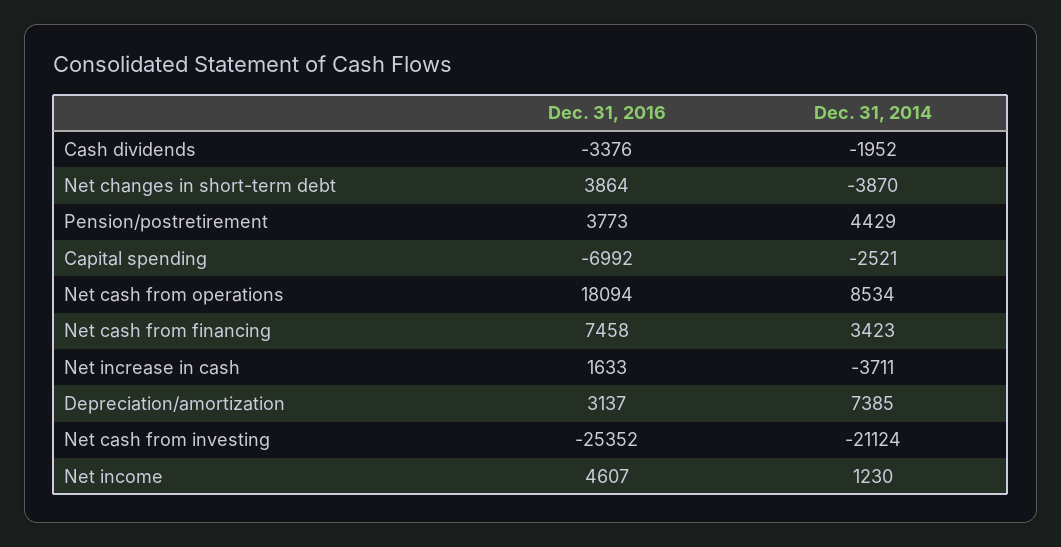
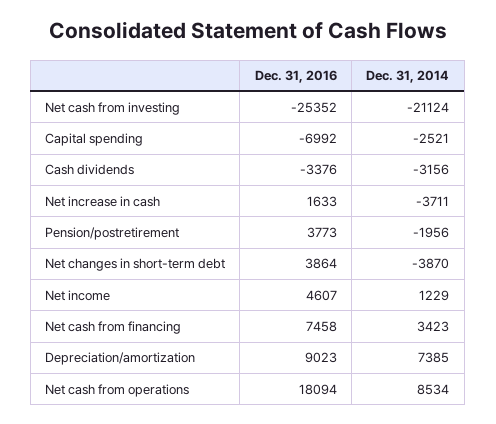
Dec. 31, 2014, Cash dividends: -1952 -> -3156
Dec. 31, 2014, Pension/postretirement: 4429 -> -1956
Dec. 31, 2016, Depreciation/amortization: 3137 -> 9023
Dec. 31, 2014, Net income: 1230 -> 1229

